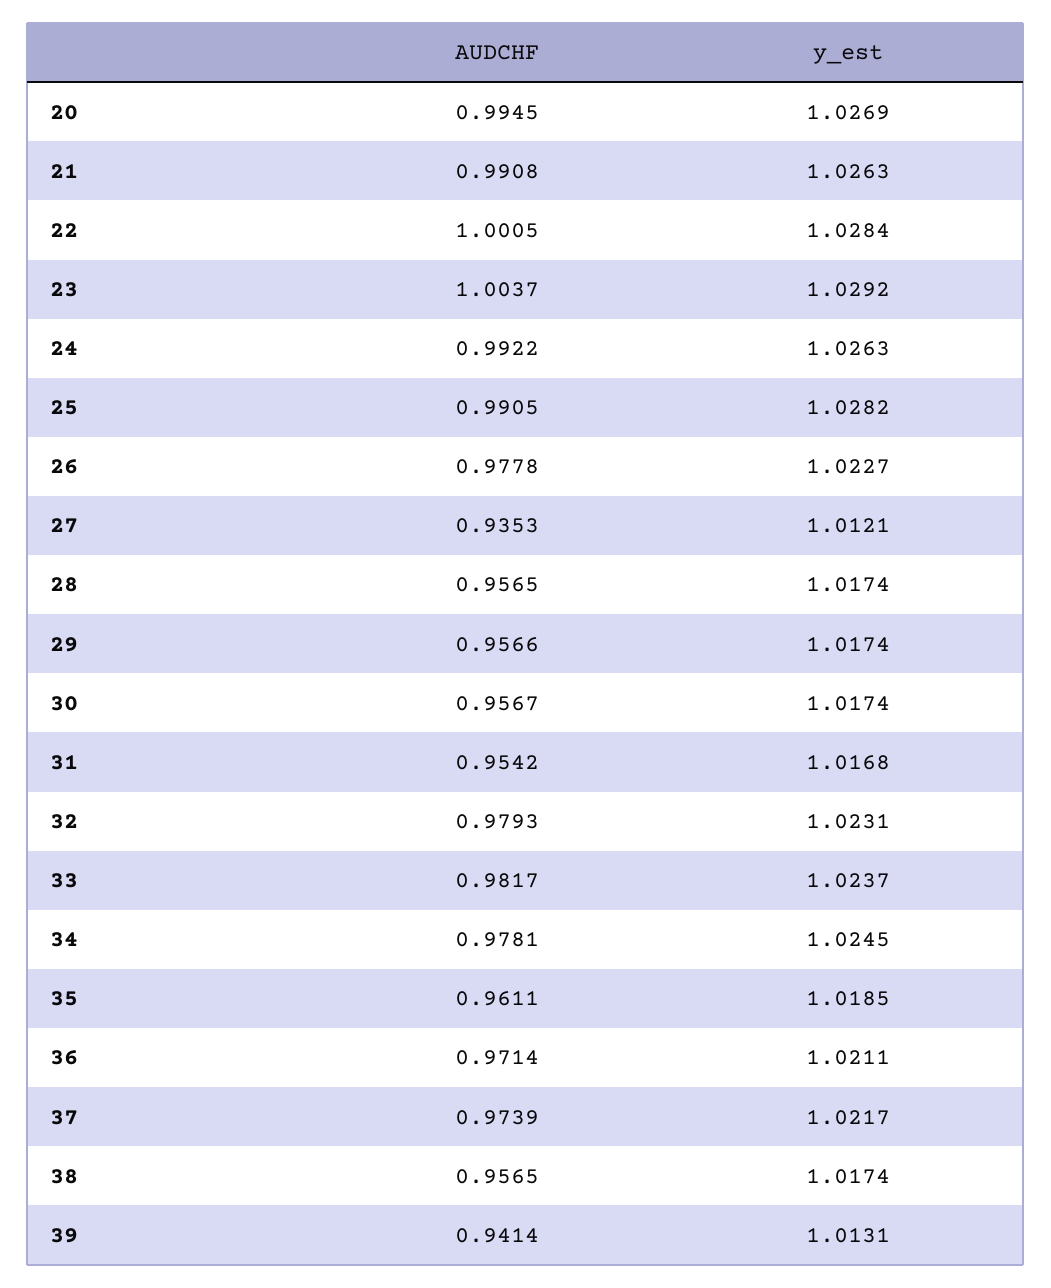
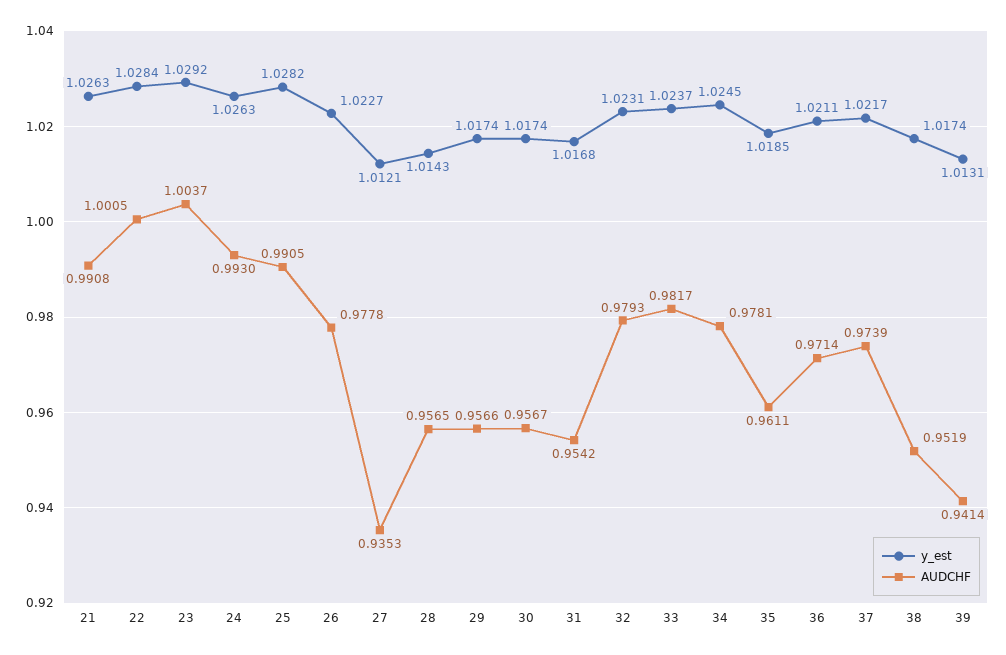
AUDCHF, 20: 0.9945 -> none
y_est, 20: 1.0269 -> none
AUDCHF, 24: 0.9922 -> 0.993
y_est, 28: 1.0174 -> 1.0143
AUDCHF, 38: 0.9565 -> 0.9519

